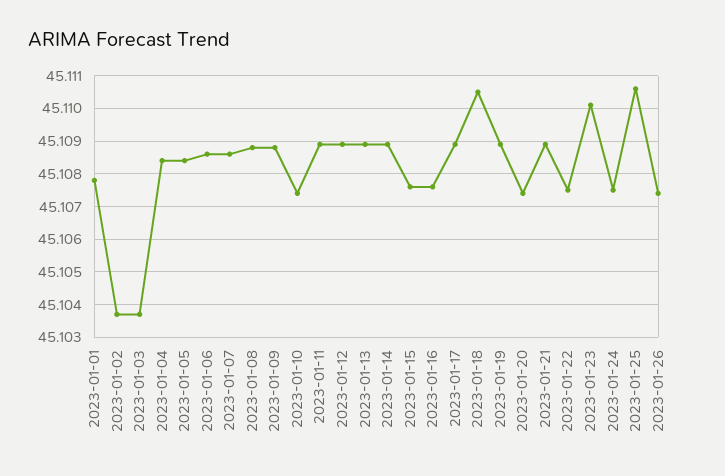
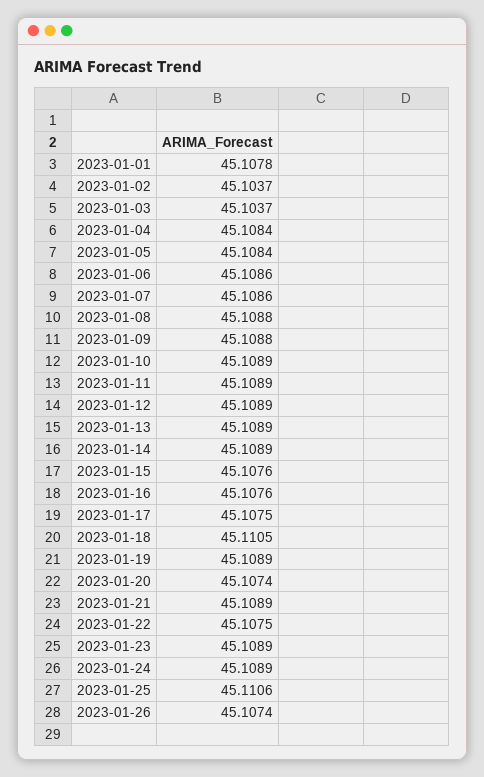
2023-01-10: 45.1075 -> 45.1089
2023-01-17: 45.109 -> 45.1075
2023-01-23: 45.11 -> 45.1089
2023-01-24: 45.1075 -> 45.1089

